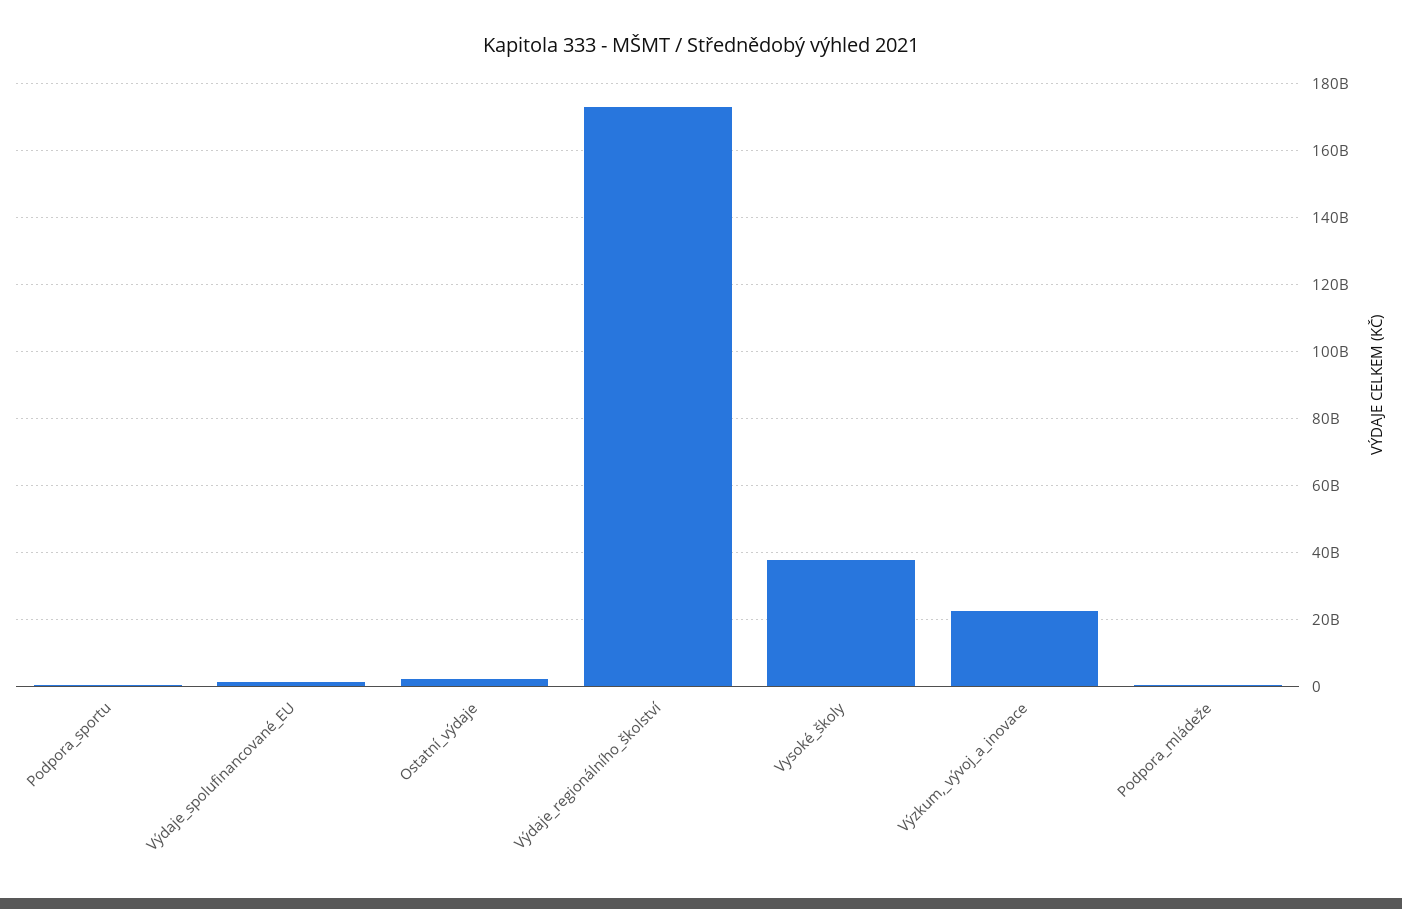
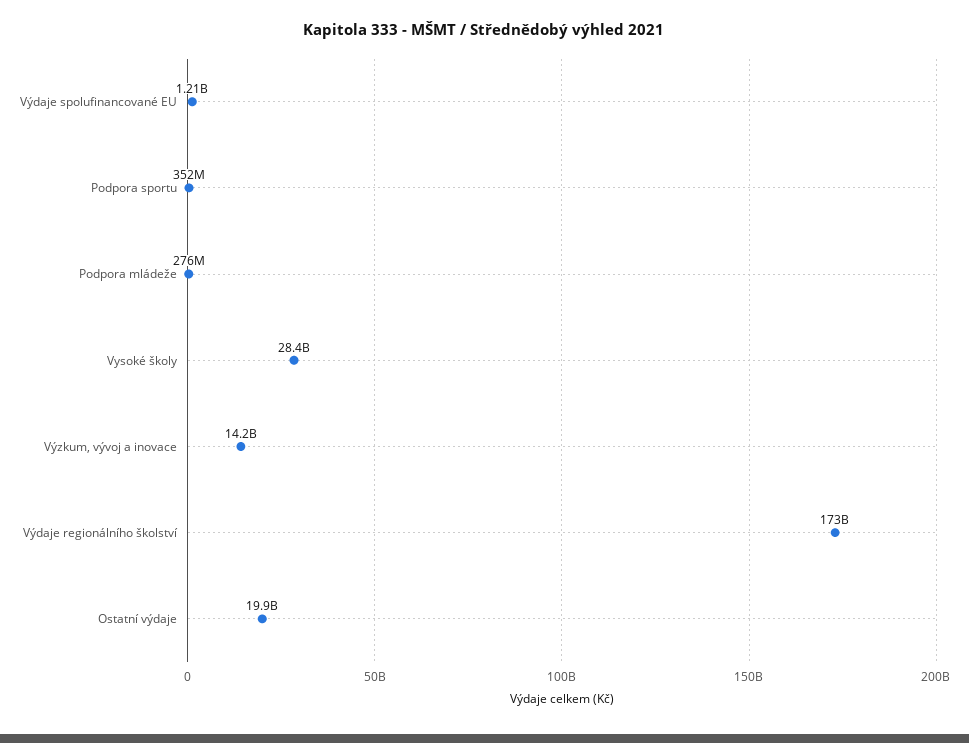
Ostatní_výdaje: 2000000000 -> 19900000000
Vysoké_školy: 38000000000 -> 28400000000
Výzkum,_vývoj_a_inovace: 22000000000 -> 14200000000

